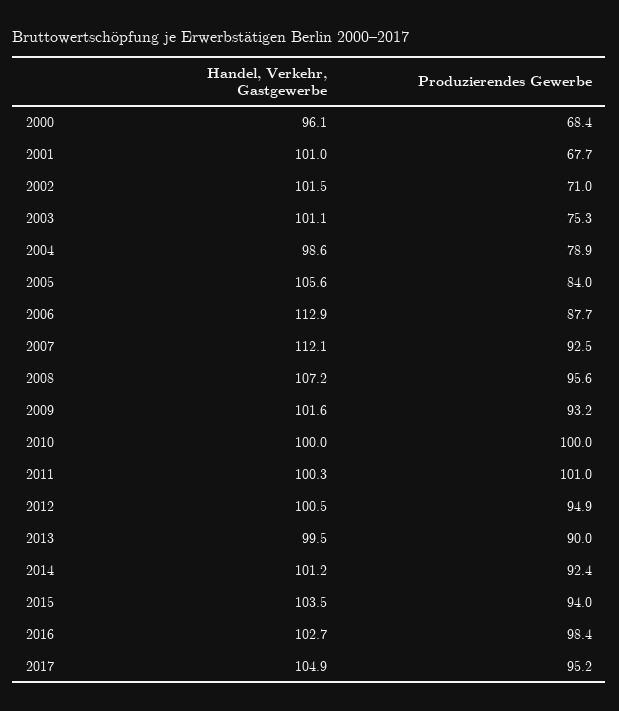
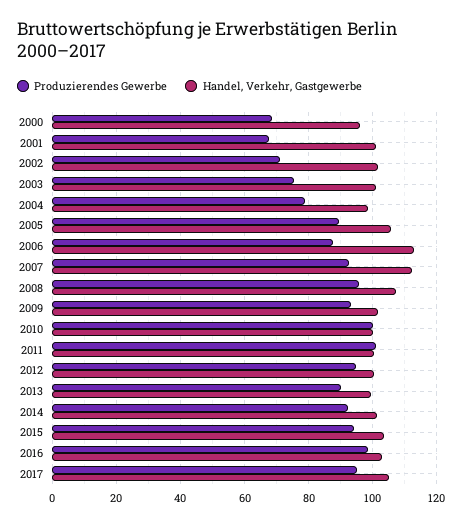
Produzierendes Gewerbe, 2005: 84 -> 90

